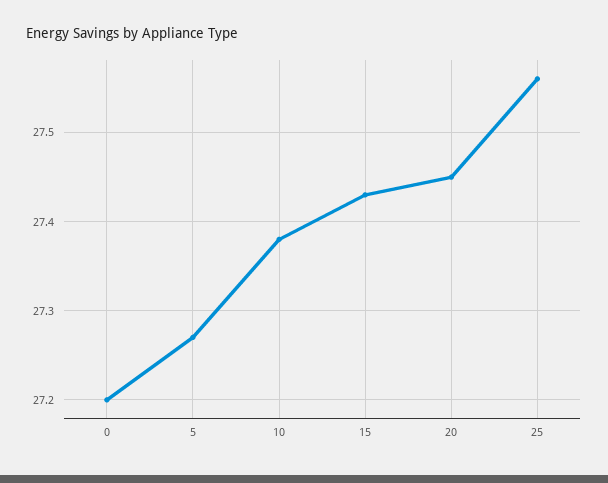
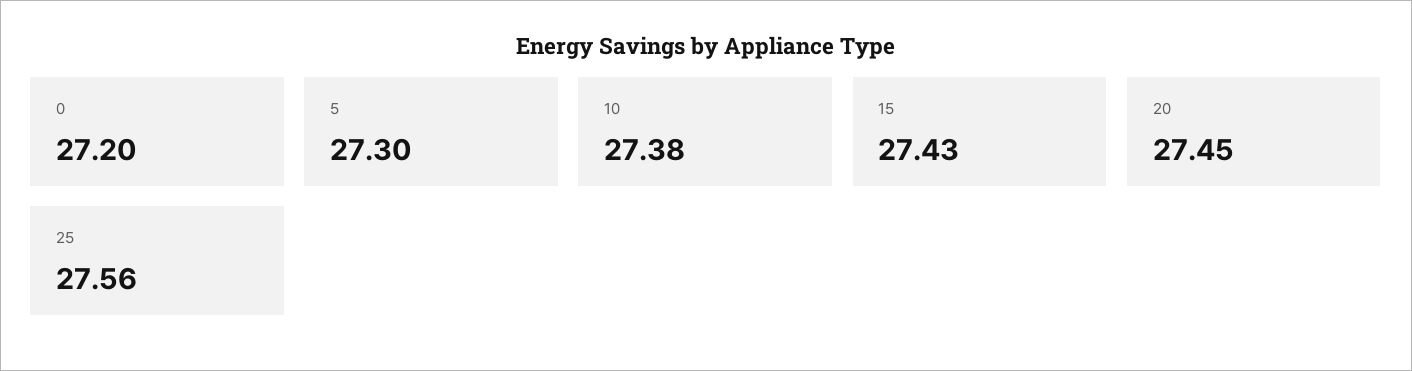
5: 27.27 -> 27.3

